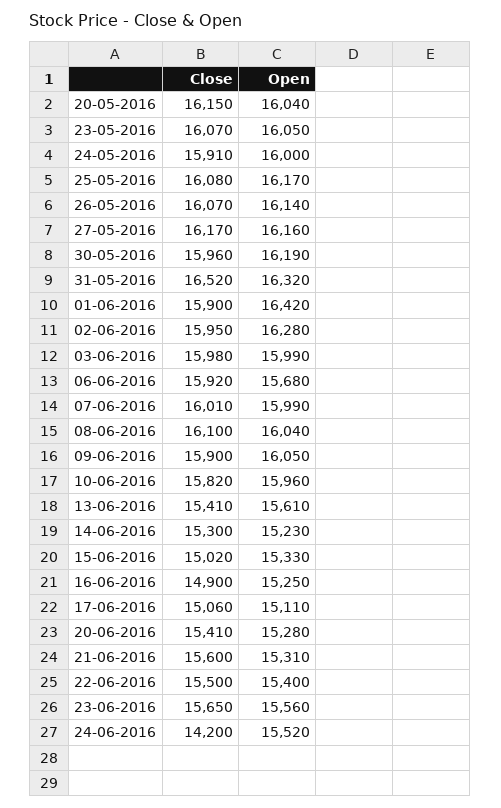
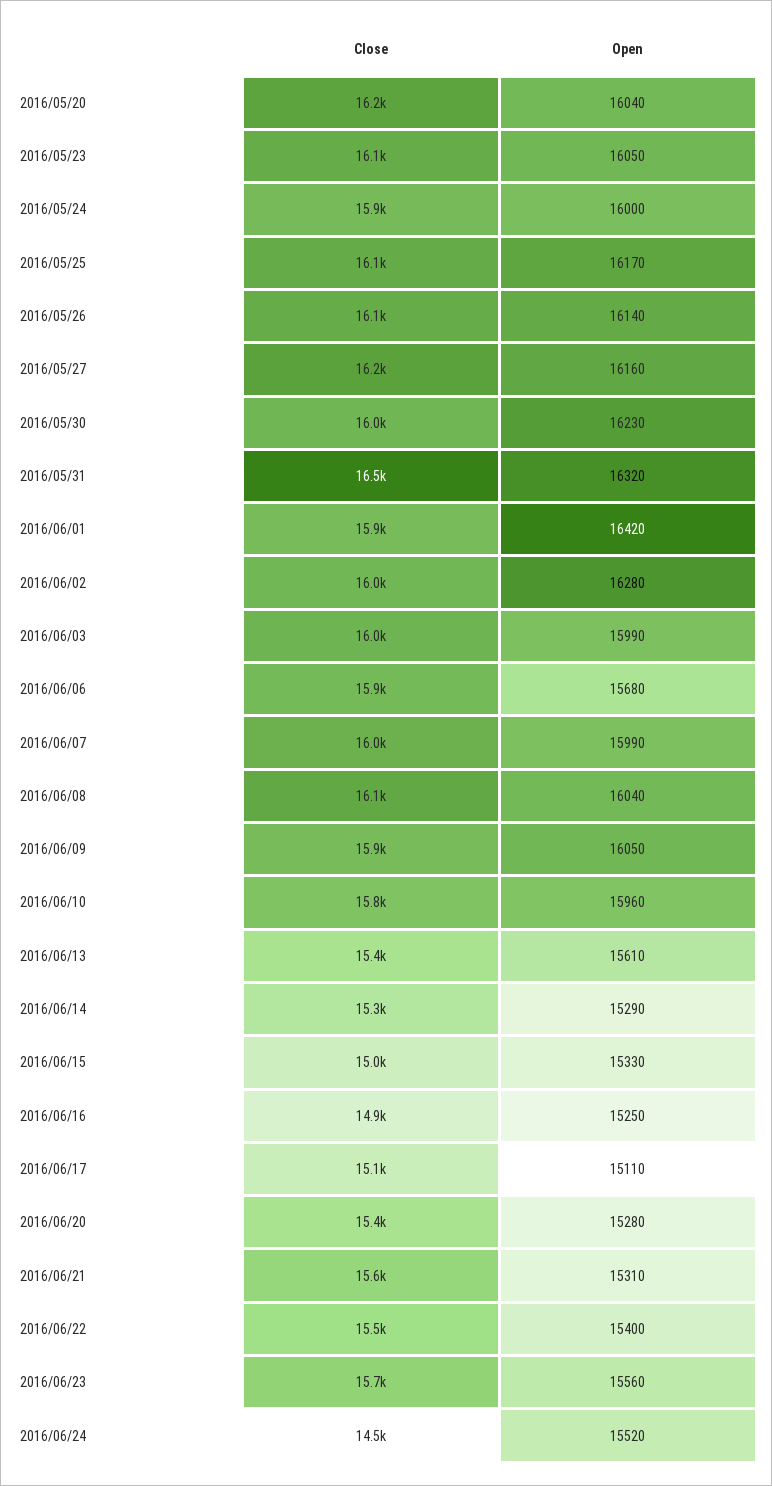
Open, 30-05-2016: 16190 -> 16230
Open, 14-06-2016: 15230 -> 15290
Close, 24-06-2016: 14200 -> 14500

